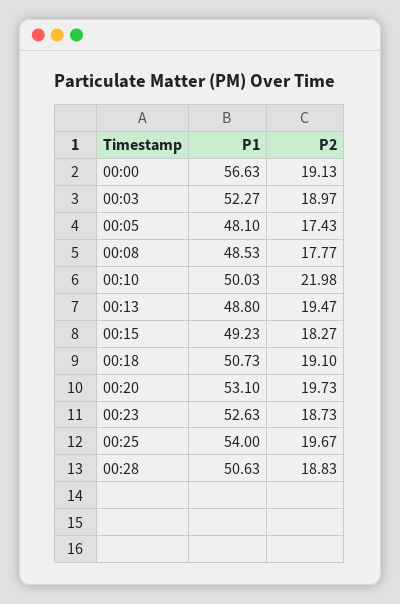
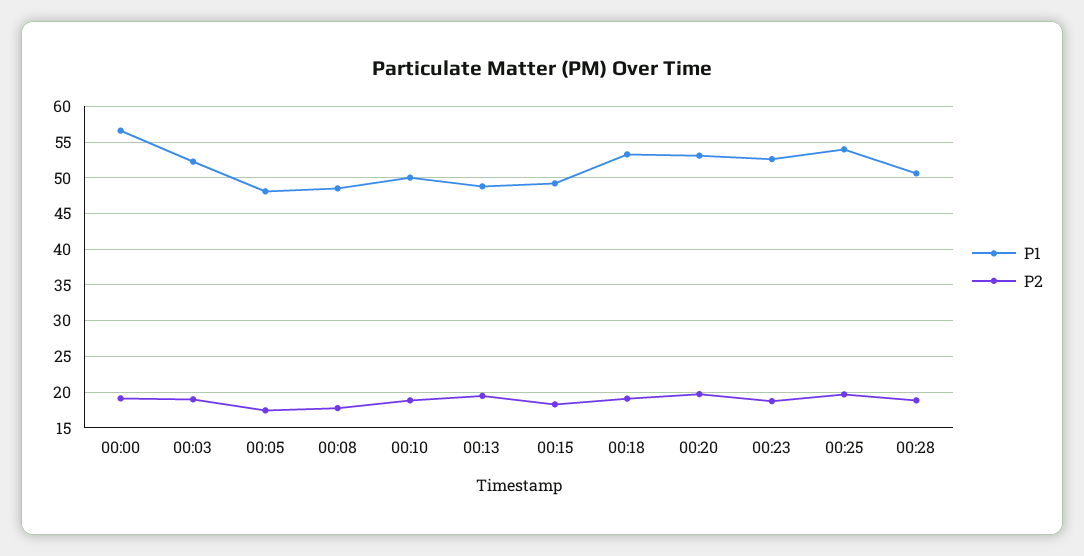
P2, 00:10: 21.98 -> 19
P1, 00:18: 50.73 -> 53

